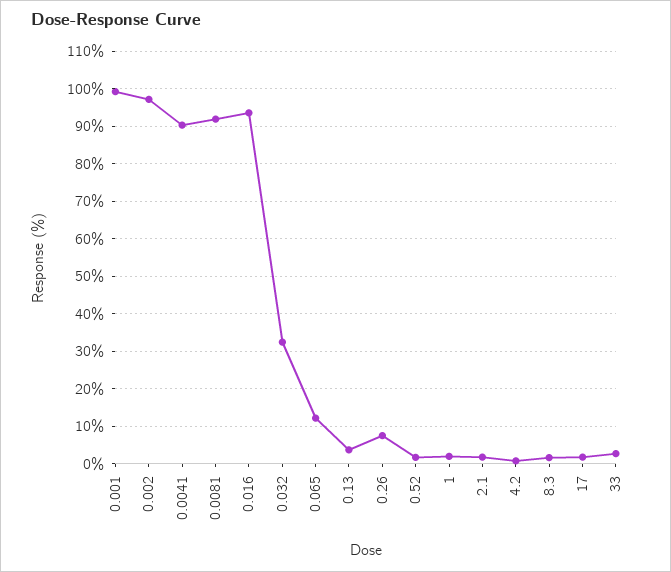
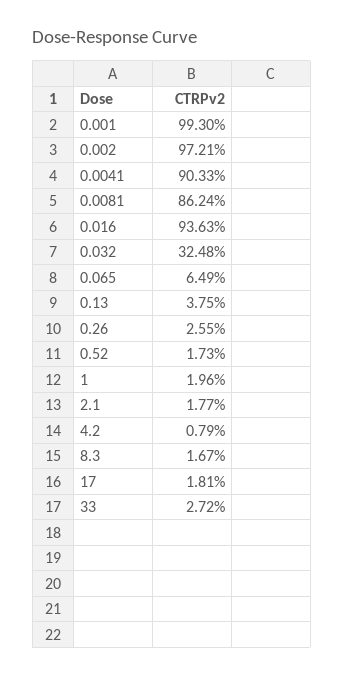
0.0081: 92 -> 86.24
0.065: 12 -> 6.49
0.26: 8 -> 2.55

